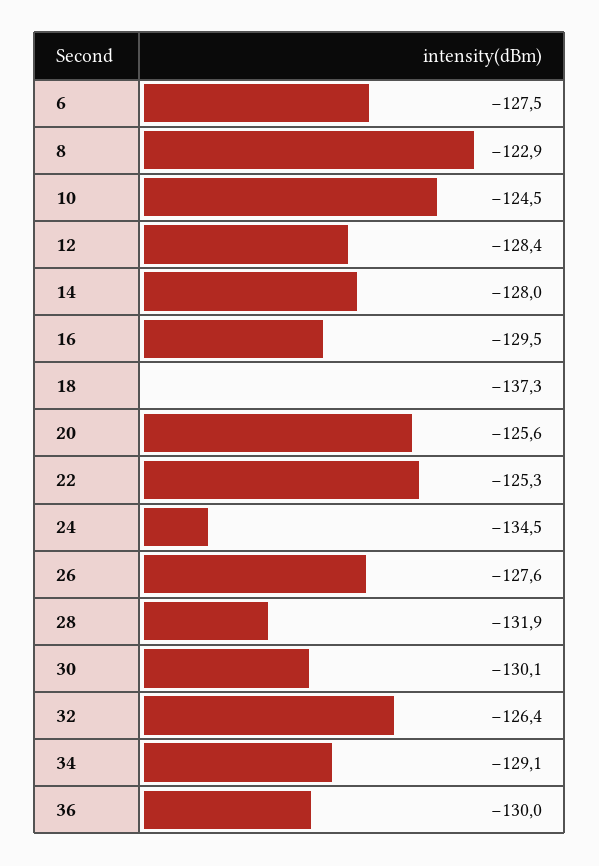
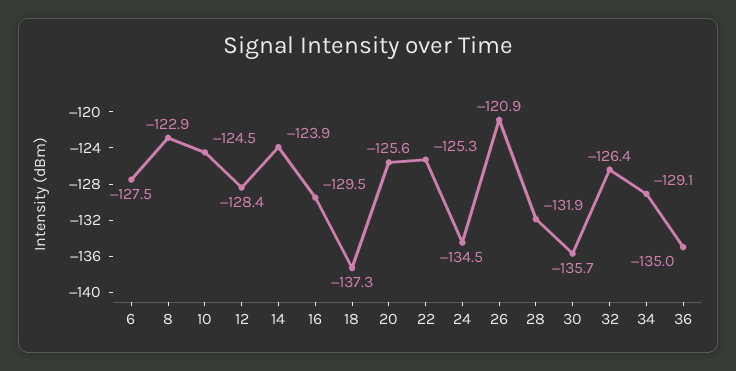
14: -128 -> -123.9
26: -127.6 -> -120.9
30: -130.1 -> -135.7
36: -130 -> -135

